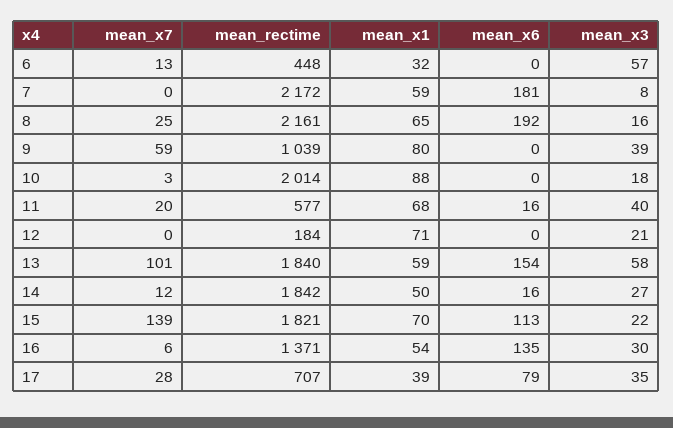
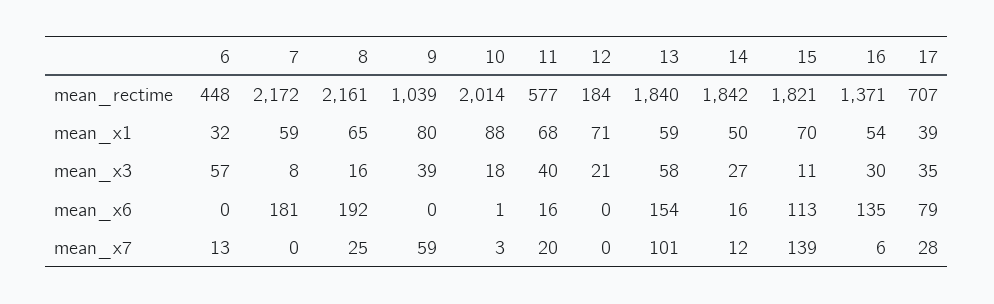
mean_x6, 10: 0 -> 1
mean_x3, 15: 22 -> 11

